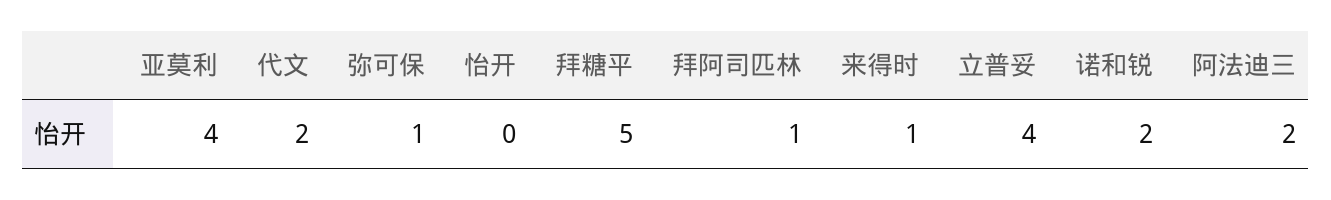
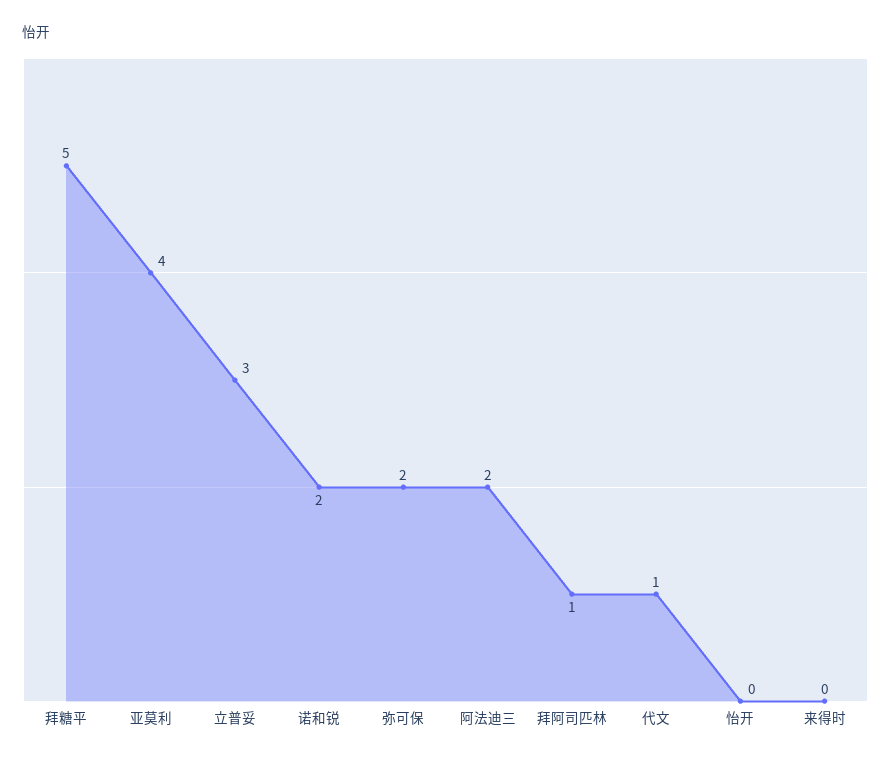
代文: 2 -> 1
弥可保: 1 -> 2
来得时: 1 -> 0
立普妥: 4 -> 3

